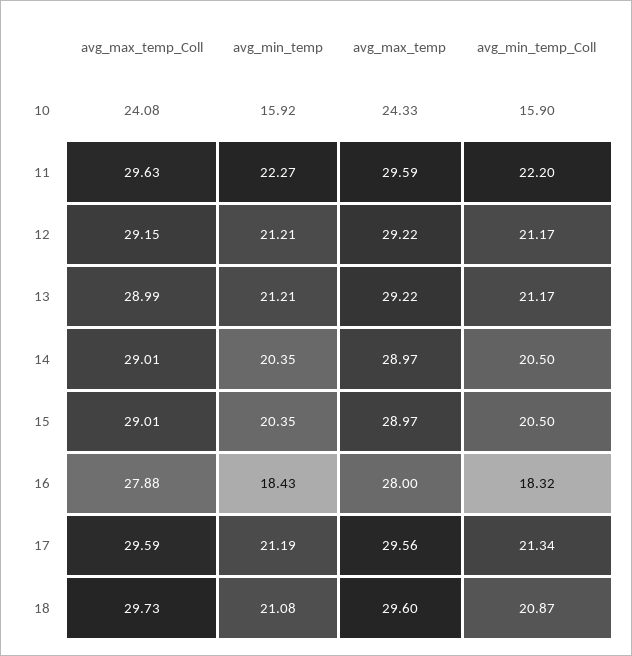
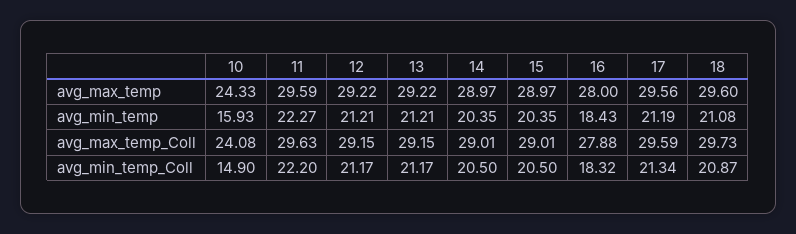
avg_min_temp, 10: 15.92 -> 15.93
avg_min_temp_Coll, 10: 15.9 -> 14.9
avg_max_temp_Coll, 13: 28.99 -> 29.15

